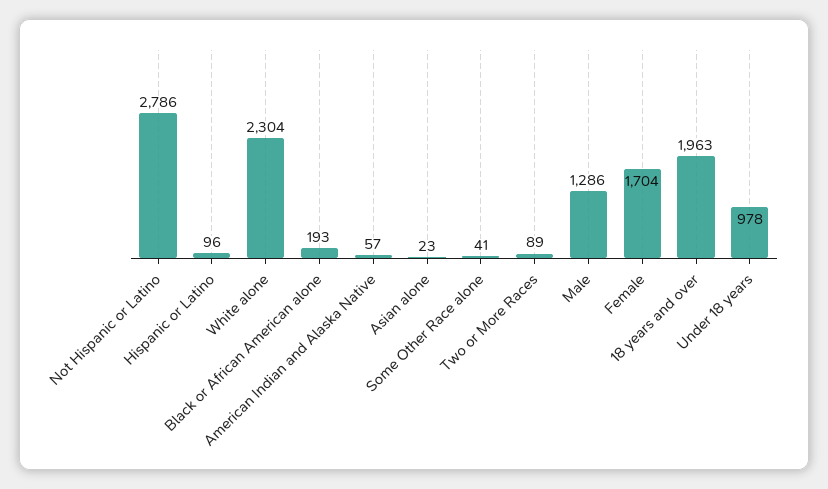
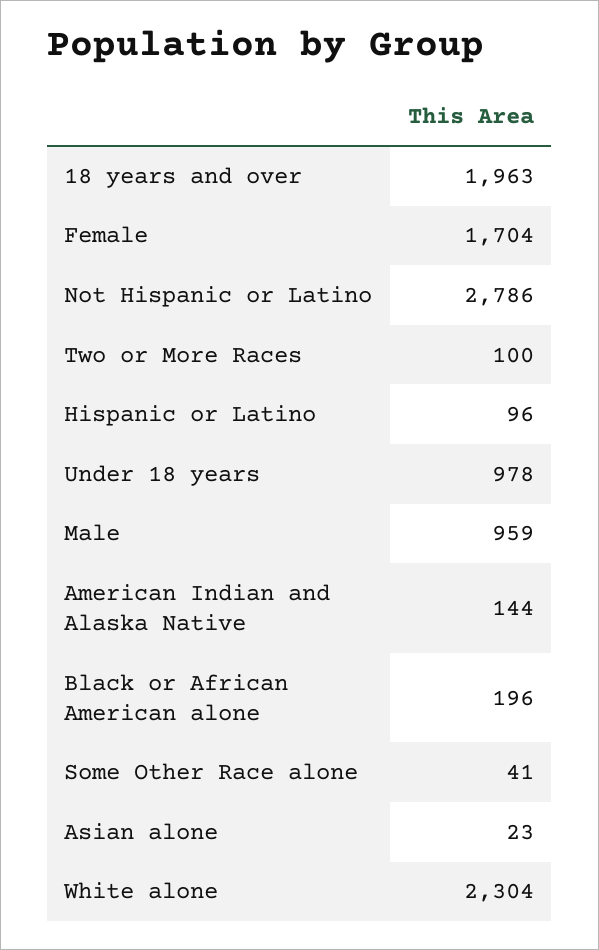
Black or African American alone: 193 -> 196
American Indian and Alaska Native: 57 -> 144
Two or More Races: 89 -> 100
Male: 1286 -> 959

